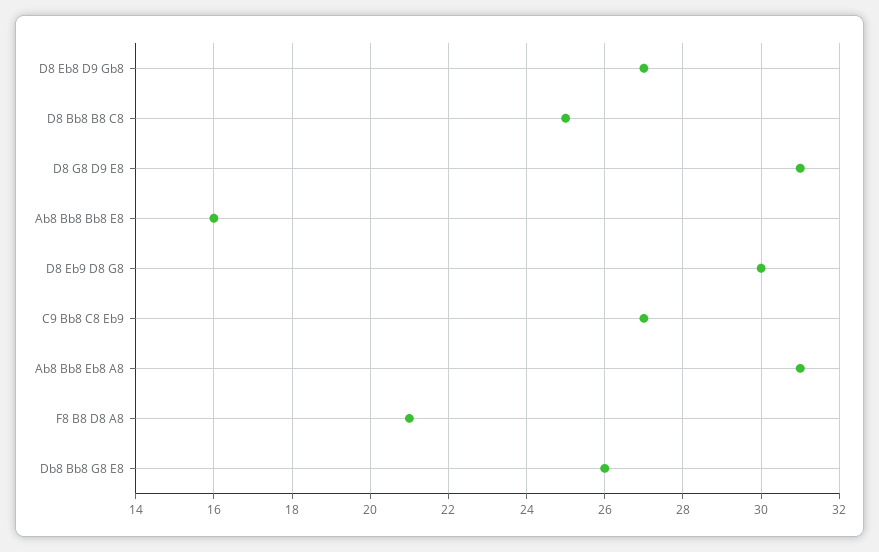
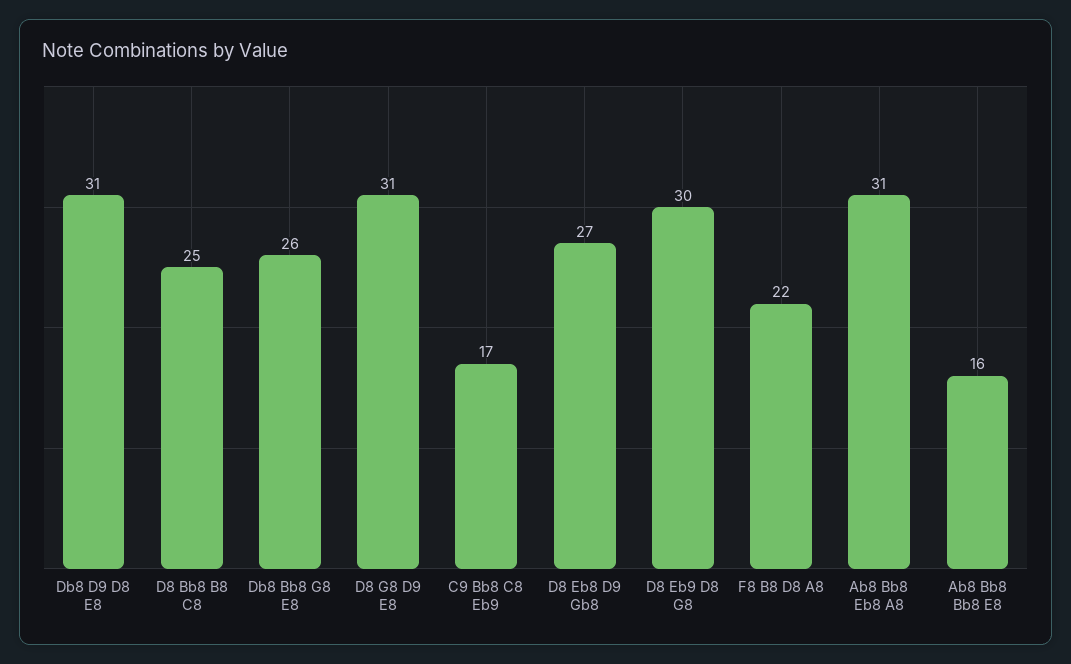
C9 Bb8 C8 Eb9: 27 -> 17
F8 B8 D8 A8: 21 -> 22
Db8 D9 D8 E8: none -> 31

